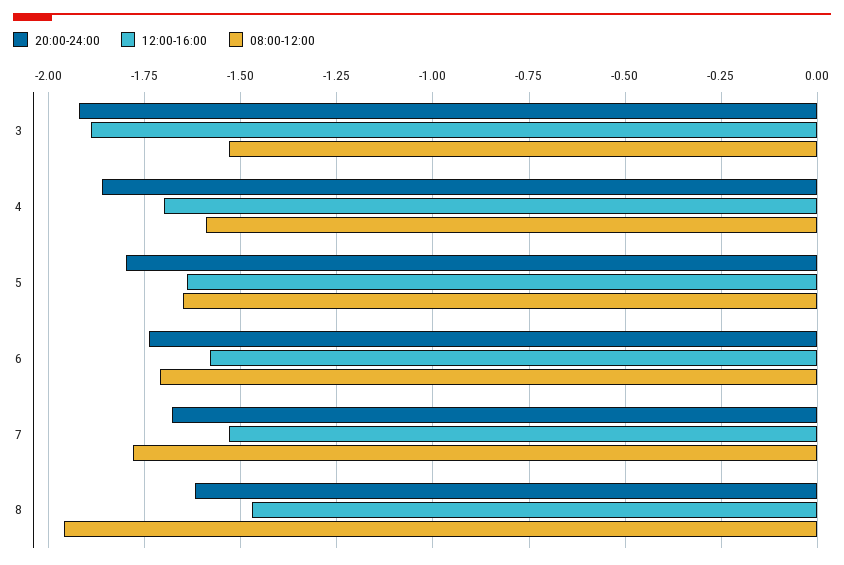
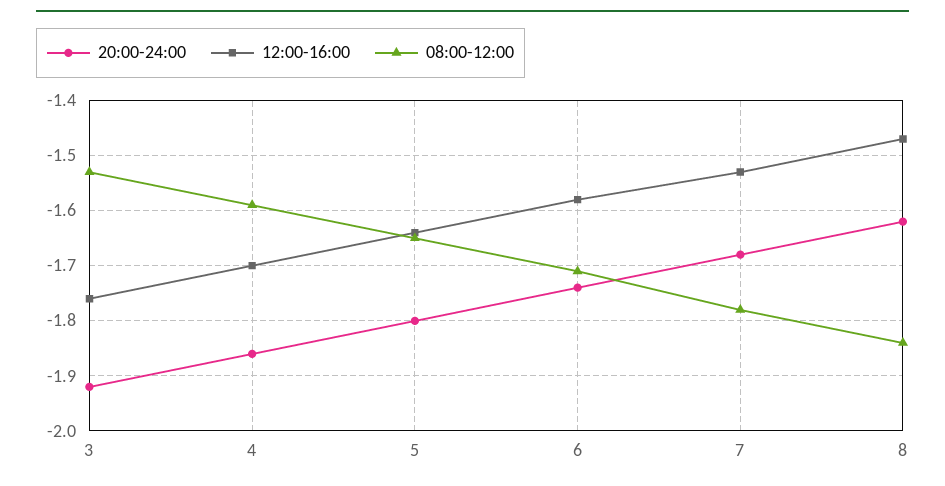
12:00-16:00, 3: -1.9 -> -1.75
08:00-12:00, 8: -1.95 -> -1.85

